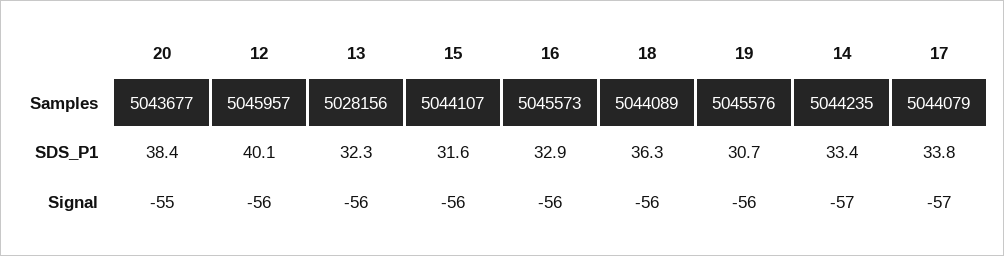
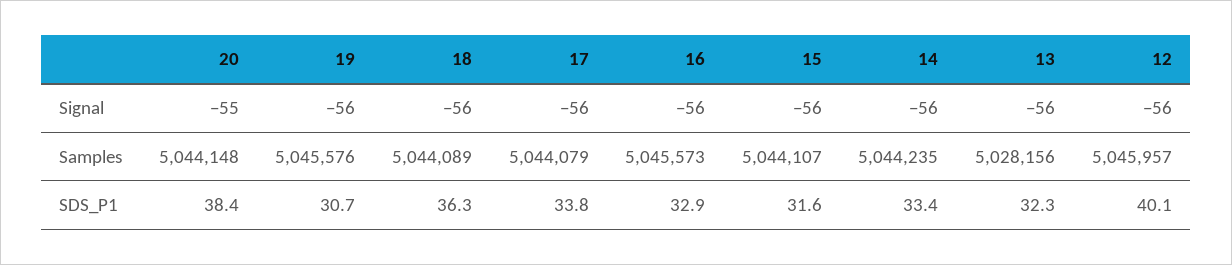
20, Samples: 5043677 -> 5044148
14, Signal: -57 -> -56
17, Signal: -57 -> -56

